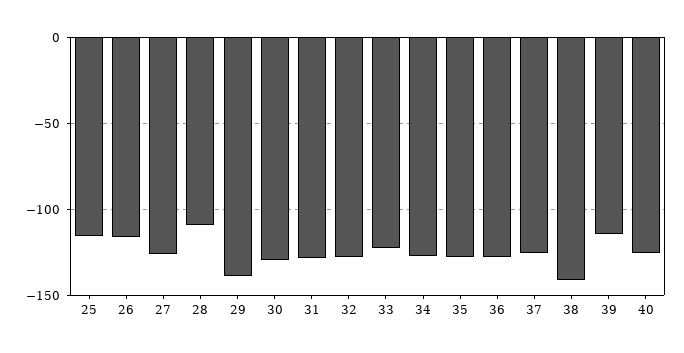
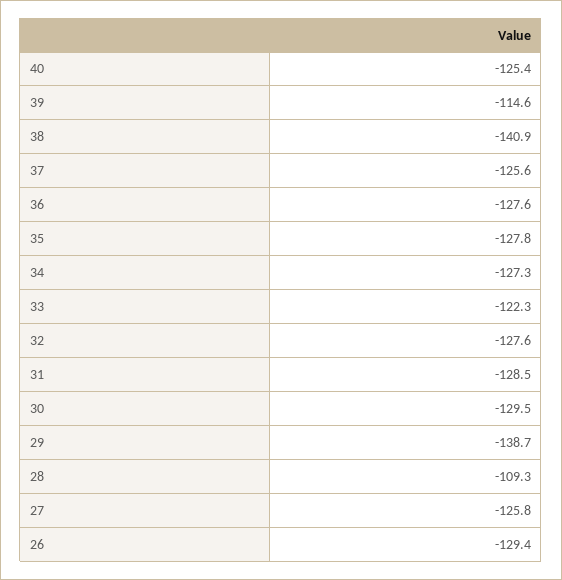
25: -115 -> none
26: -115 -> -129.4

